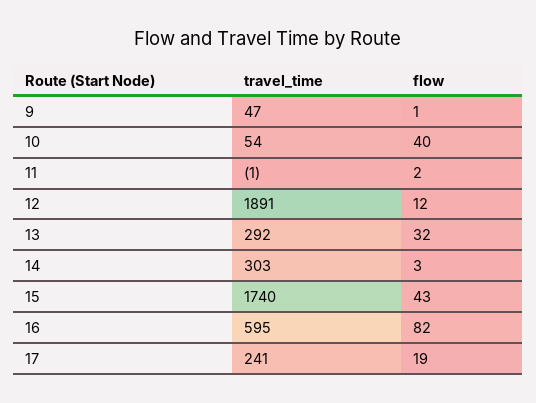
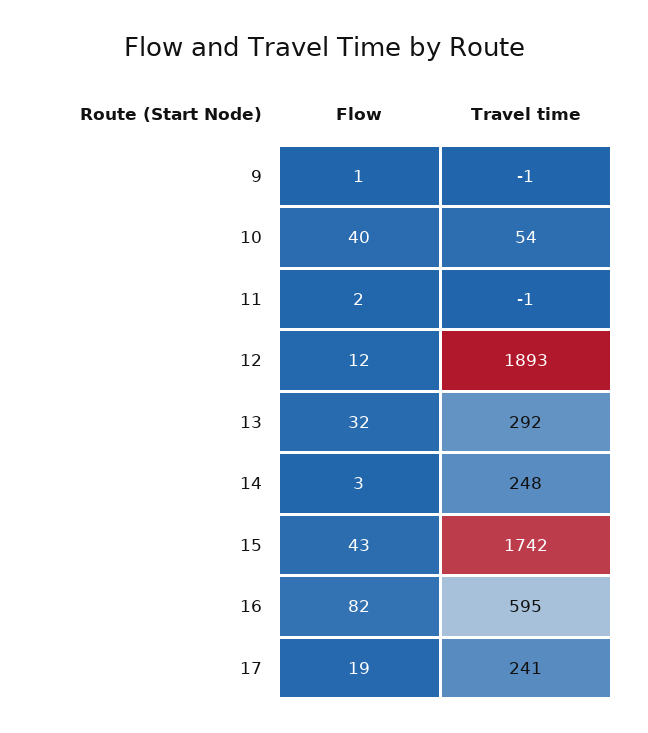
travel_time, 9: 47 -> -1
travel_time, 12: 1891 -> 1893
travel_time, 14: 303 -> 248
travel_time, 15: 1740 -> 1742

